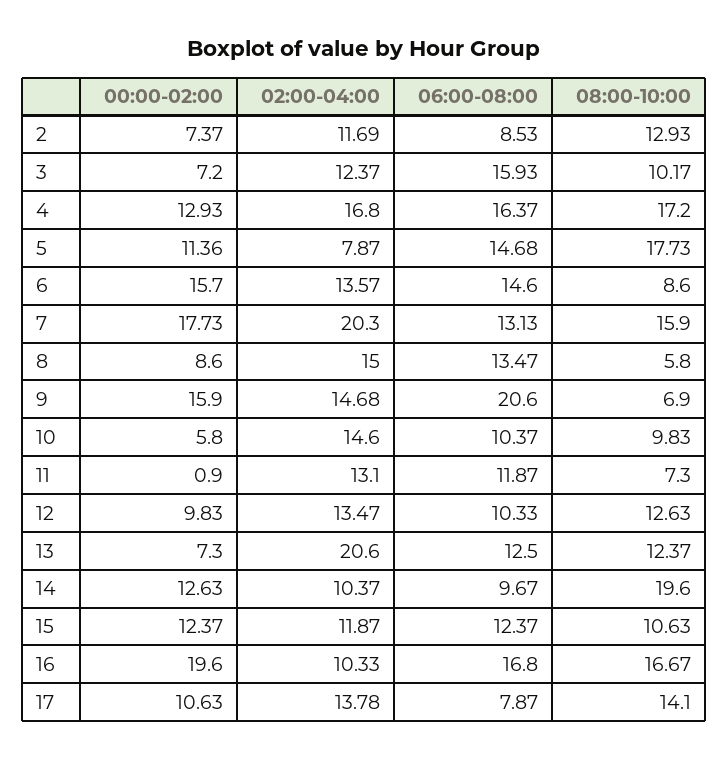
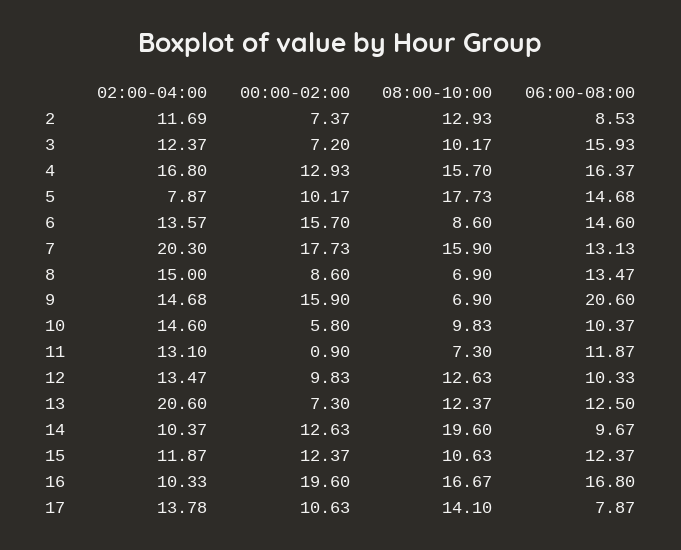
08:00-10:00, 4: 17.2 -> 15.7
00:00-02:00, 5: 11.36 -> 10.17
08:00-10:00, 8: 5.8 -> 6.9

